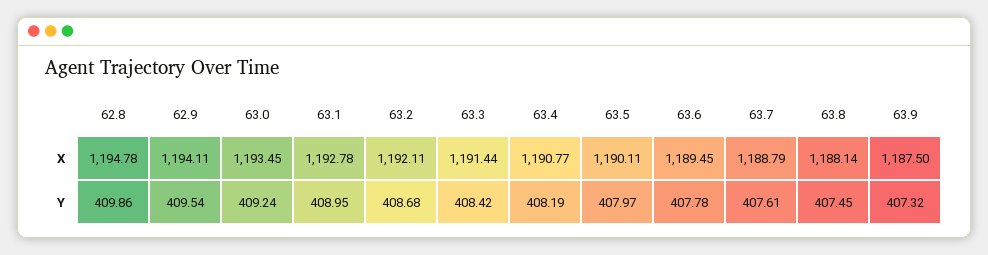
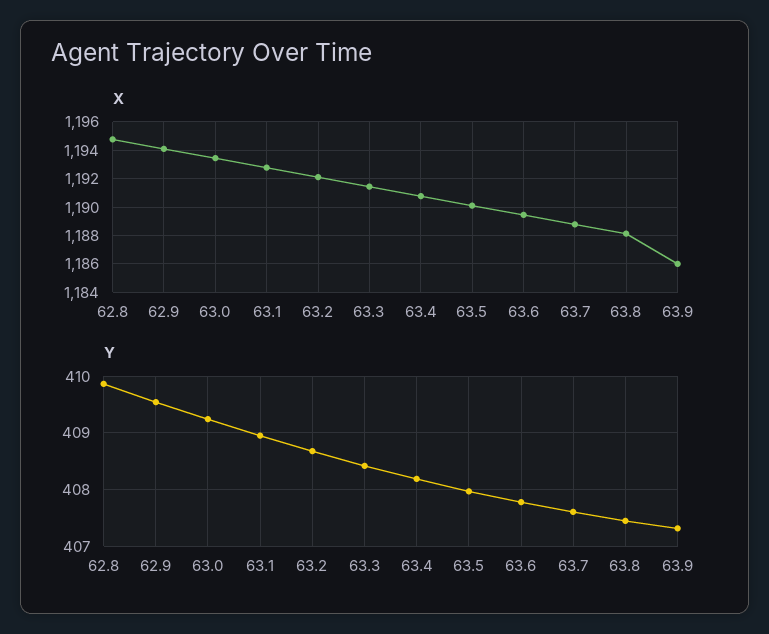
X, 63.9: 1187.5 -> 1186

